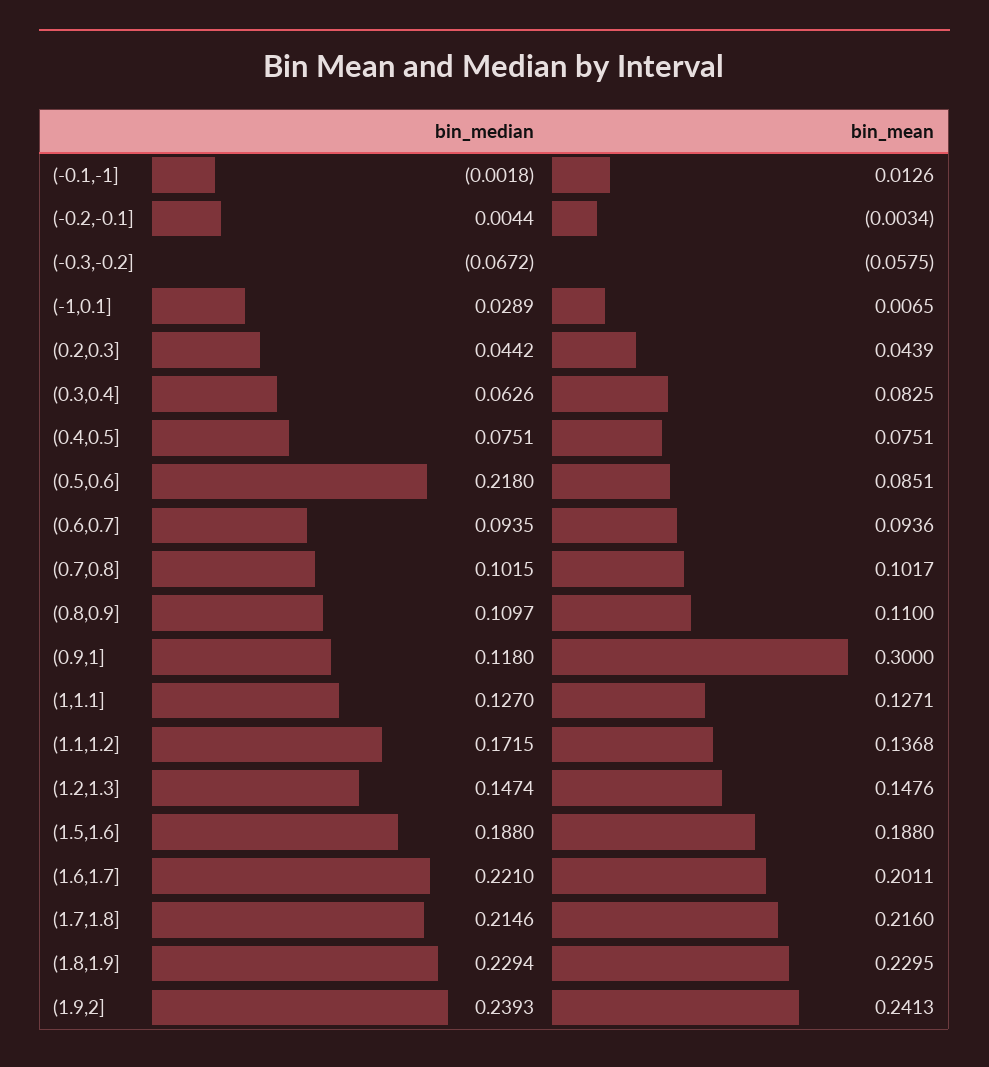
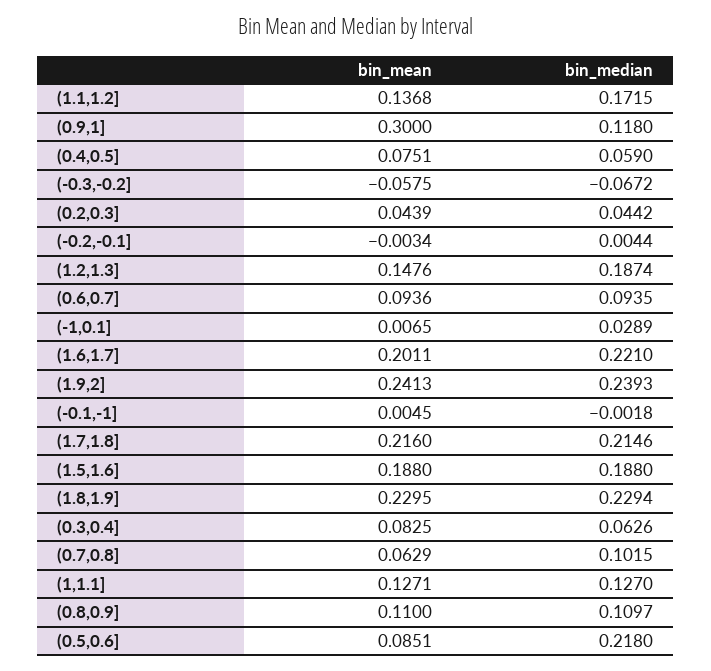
bin_mean, (-0.1,-1]: 0.0126 -> 0.0045
bin_median, (0.4,0.5]: 0.0751 -> 0.059
bin_mean, (0.7,0.8]: 0.1017 -> 0.0629
bin_median, (1.2,1.3]: 0.1474 -> 0.1874

